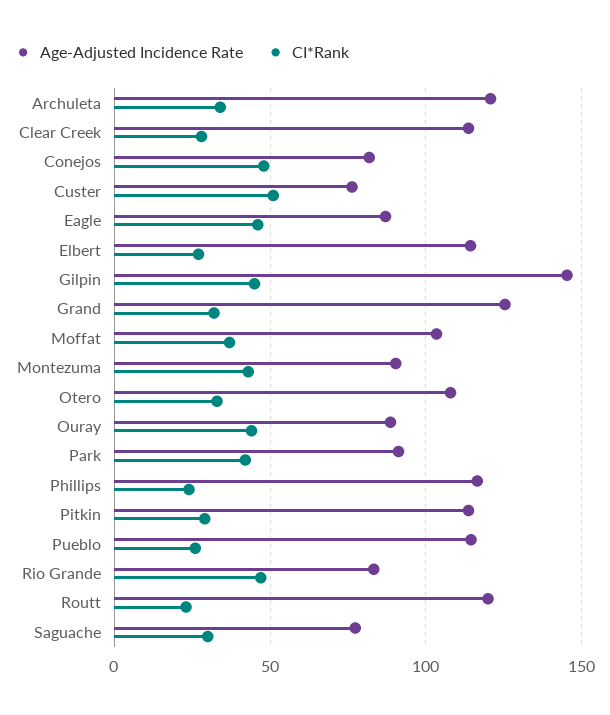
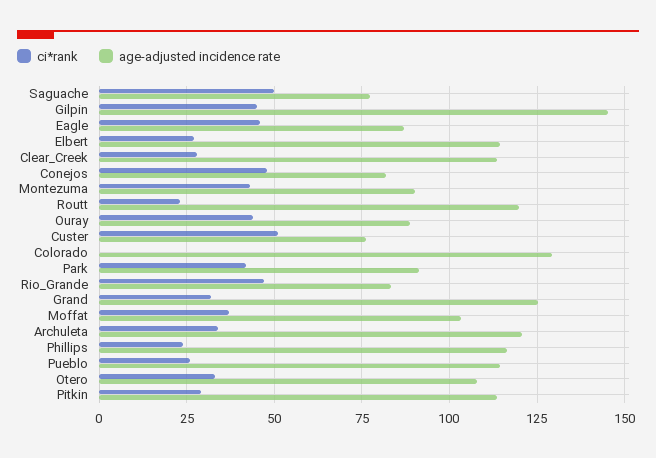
CI*Rank, Saguache: 30 -> 50
CI*Rank, Colorado: none -> 0
Age-Adjusted Incidence Rate, Colorado: none -> 130

